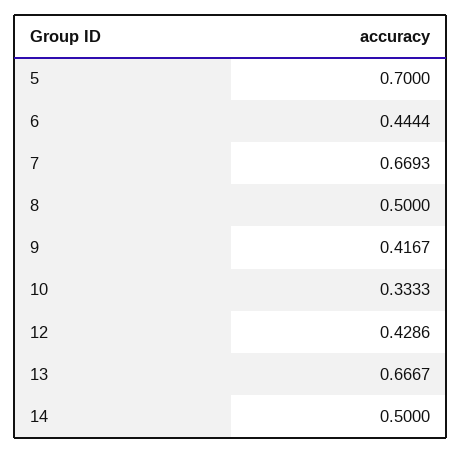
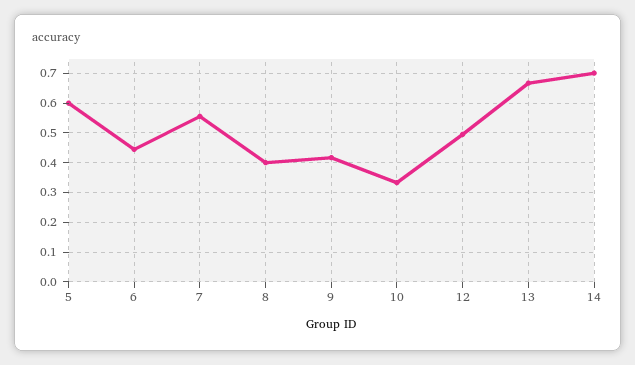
5: 0.7 -> 0.6
7: 0.6693 -> 0.55
8: 0.5 -> 0.4
12: 0.4286 -> 0.5
14: 0.5 -> 0.7

